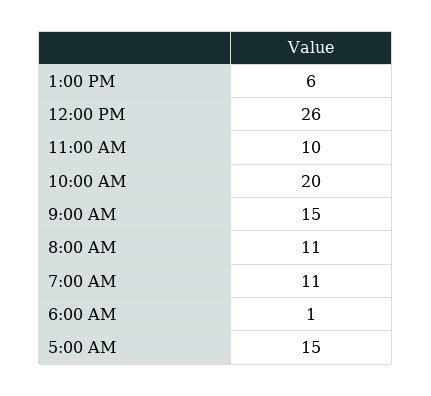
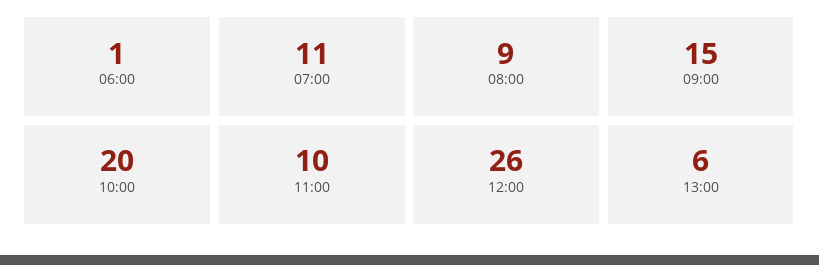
8:00 AM: 11 -> 9
5:00 AM: 15 -> none

